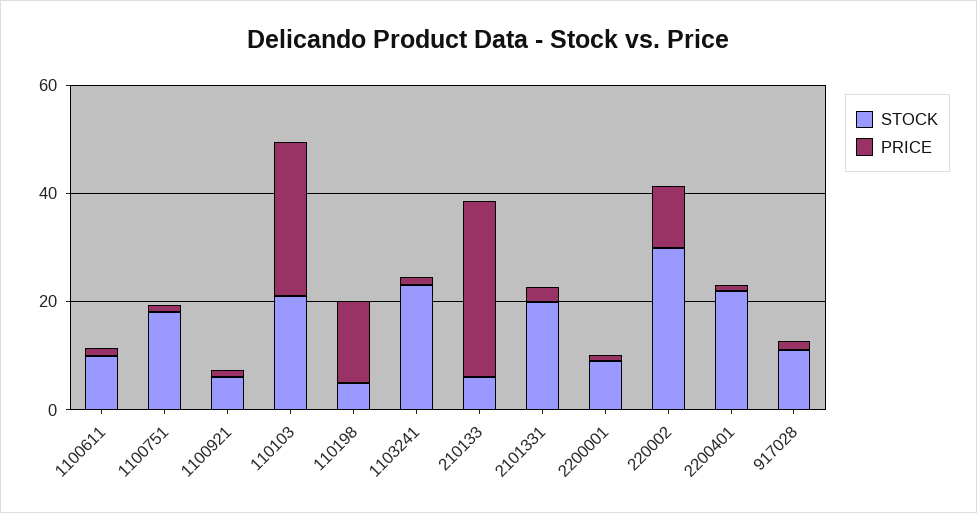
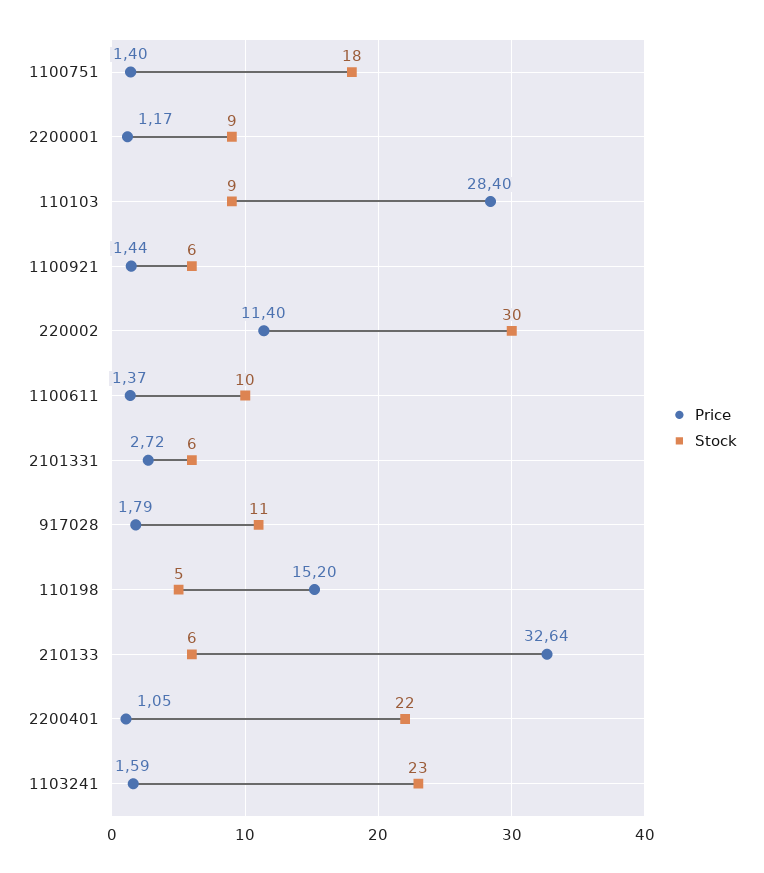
STOCK, 110103: 20 -> 9
STOCK, 2101331: 20 -> 6

